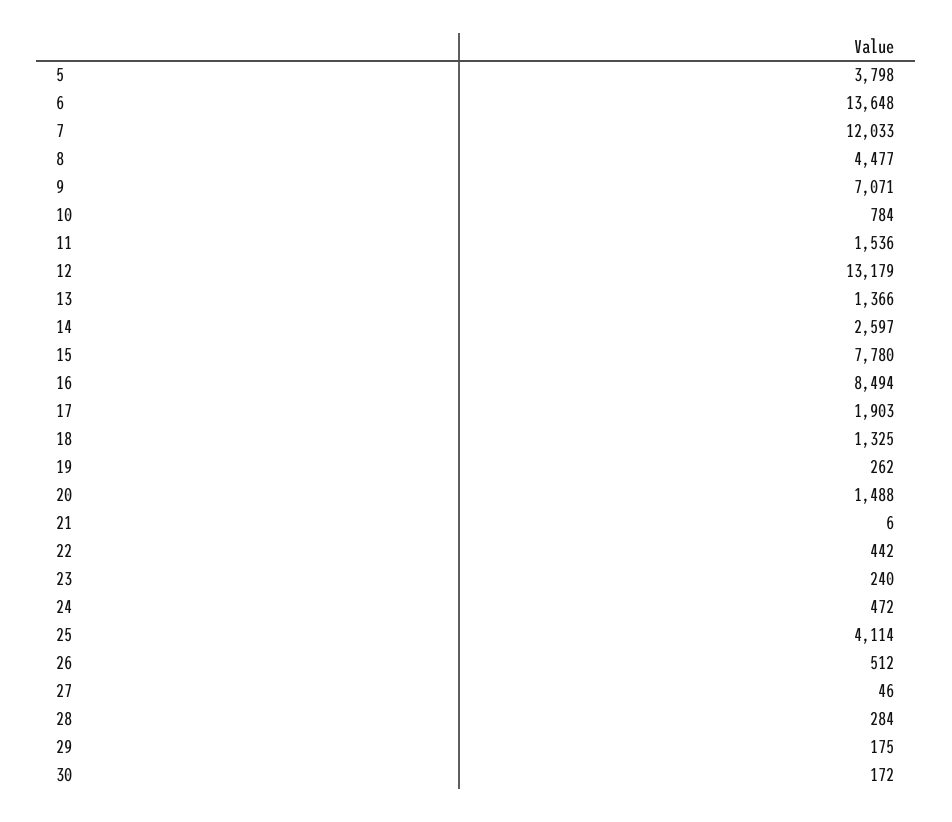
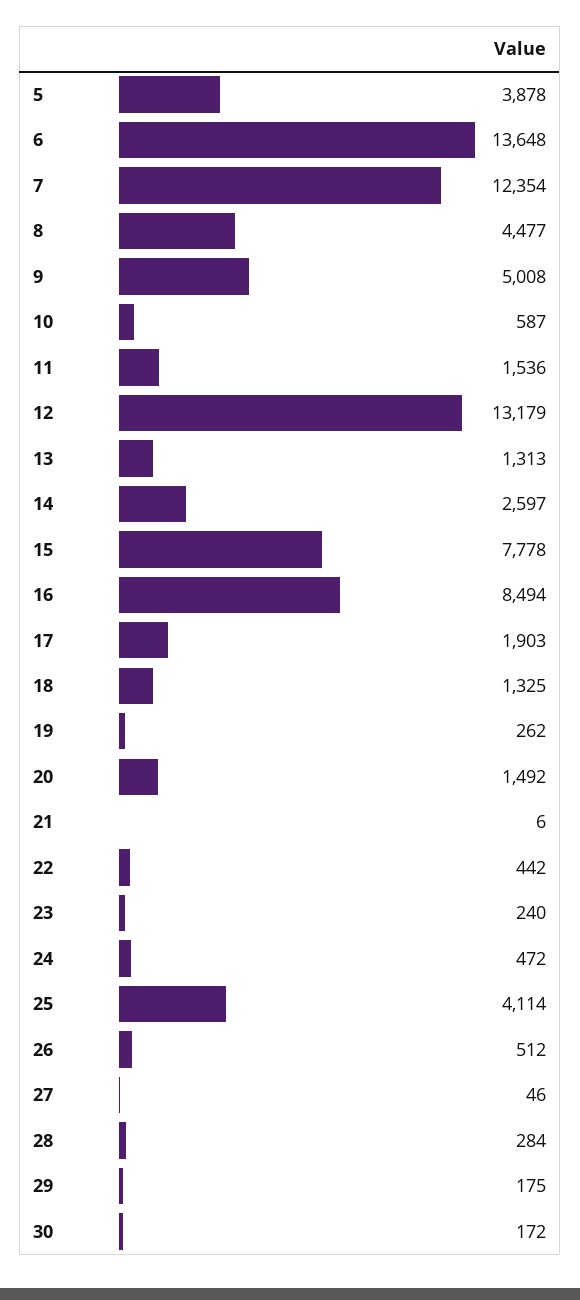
5: 3798 -> 3878
7: 12033 -> 12354
9: 7071 -> 5008
10: 784 -> 587
13: 1366 -> 1313
15: 7780 -> 7778
20: 1488 -> 1492

